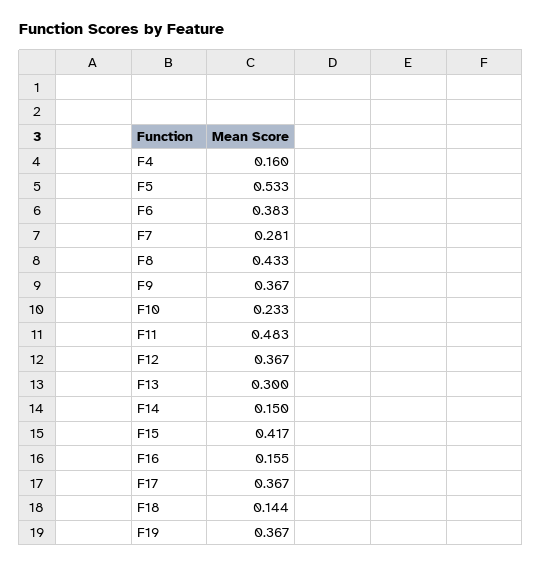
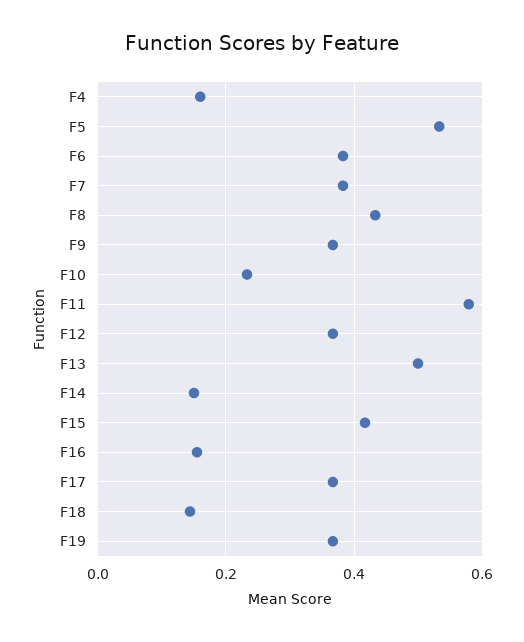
F7: 0.281 -> 0.38
F11: 0.483 -> 0.58
F13: 0.3 -> 0.5

